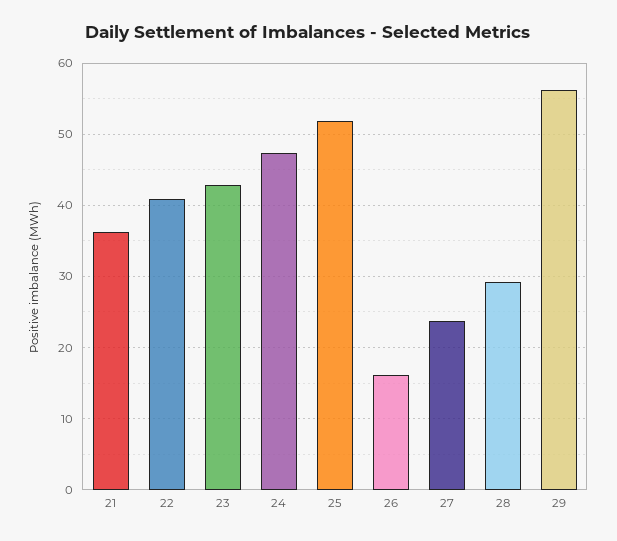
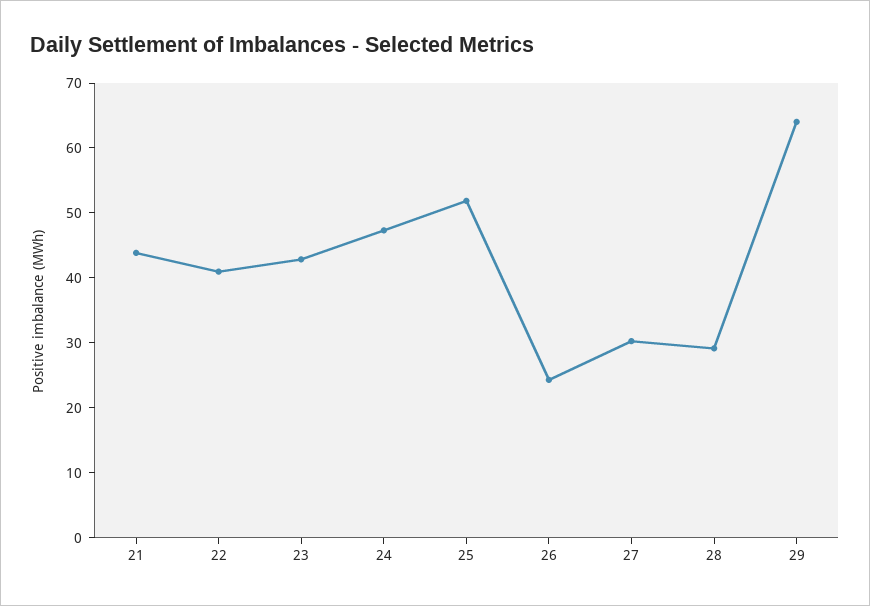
21: 36 -> 44
26: 16 -> 24
27: 24 -> 30
29: 56 -> 64

